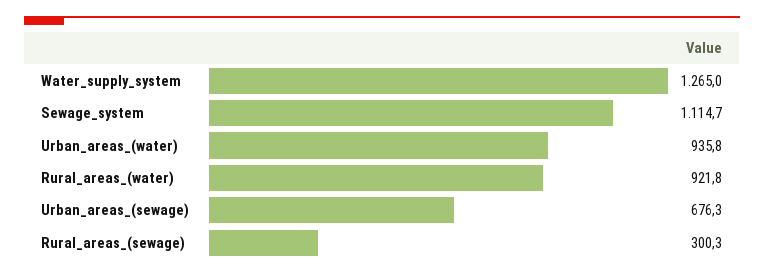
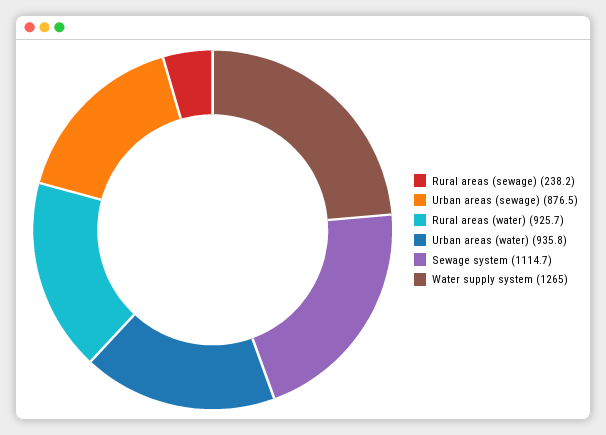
Rural_areas_(water): 921.8 -> 925.7
Urban_areas_(sewage): 676.3 -> 876.5
Rural_areas_(sewage): 300.3 -> 238.2

